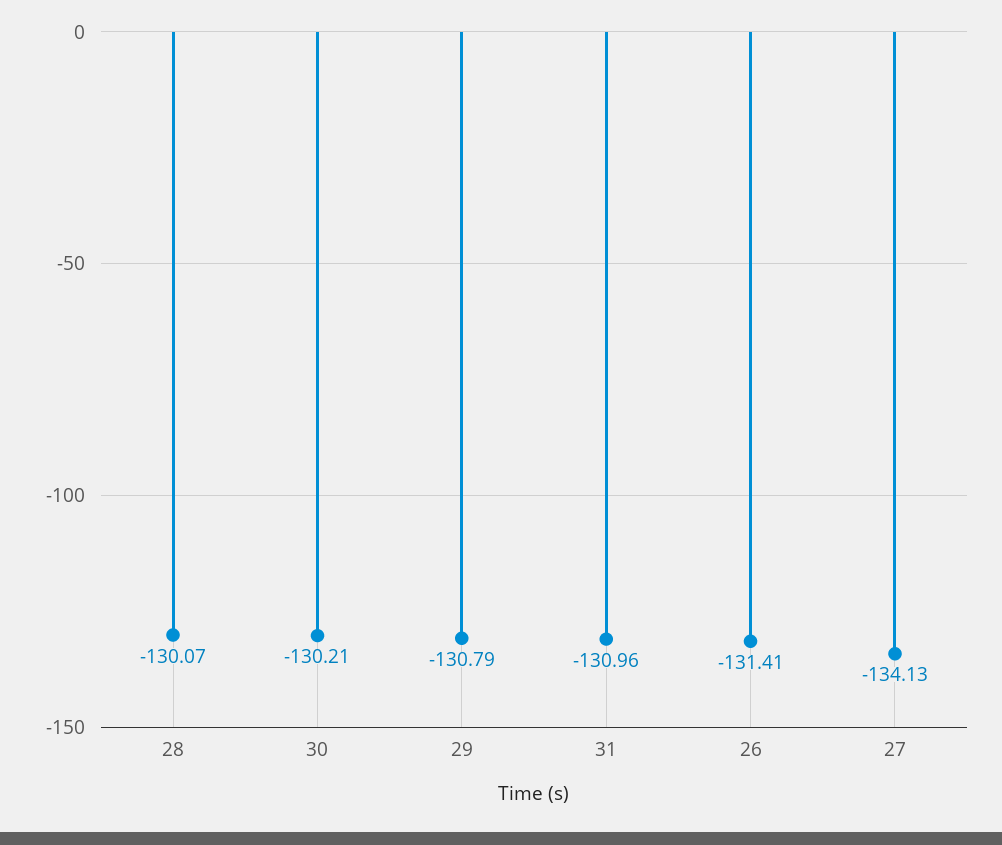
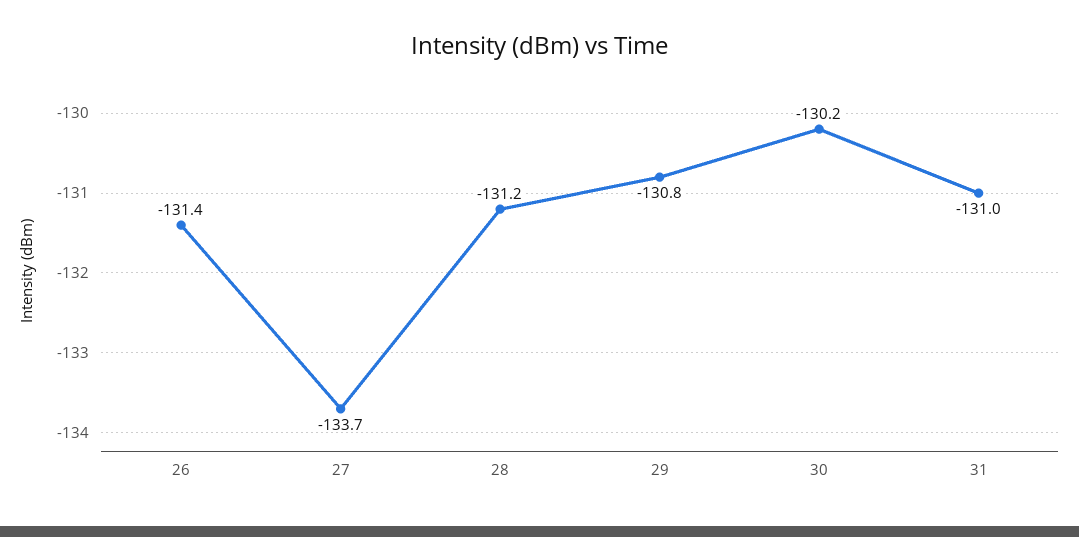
28: -130.07 -> -131.2
27: -134.13 -> -133.7

